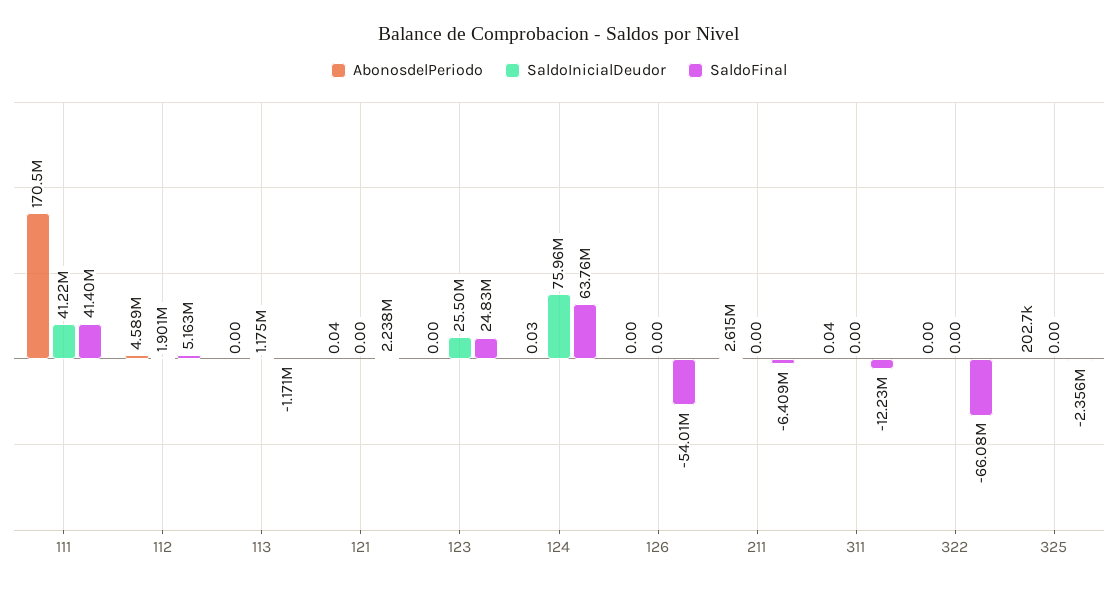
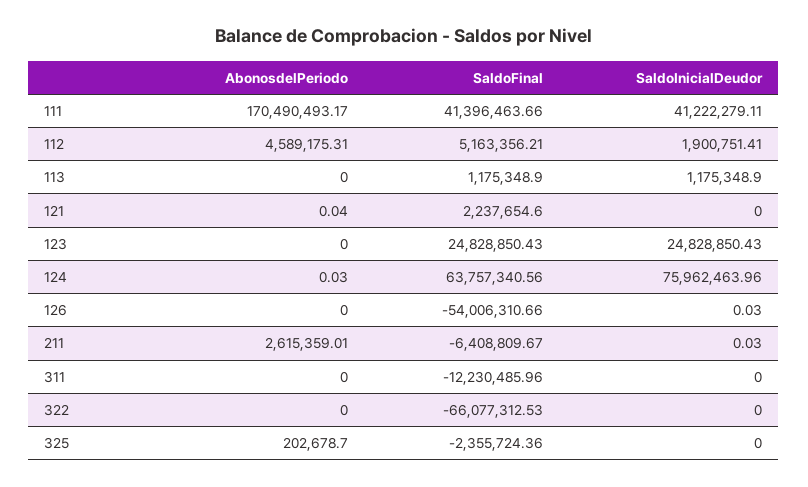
SaldoFinal, 113: -1171000 -> 1175348.9
SaldoInicialDeudor, 123: 25500000 -> 24828850.43
SaldoInicialDeudor, 126: 0 -> 0.03
SaldoInicialDeudor, 211: 0 -> 0.03
AbonosdelPeriodo, 311: 0.04 -> 0

